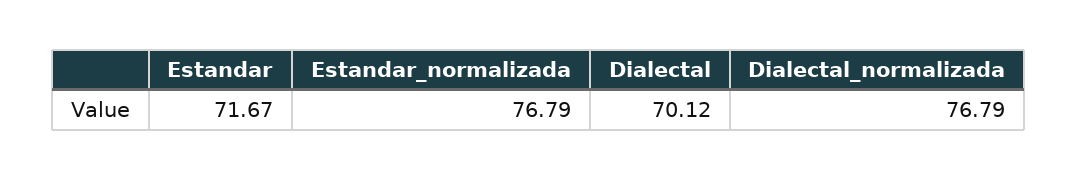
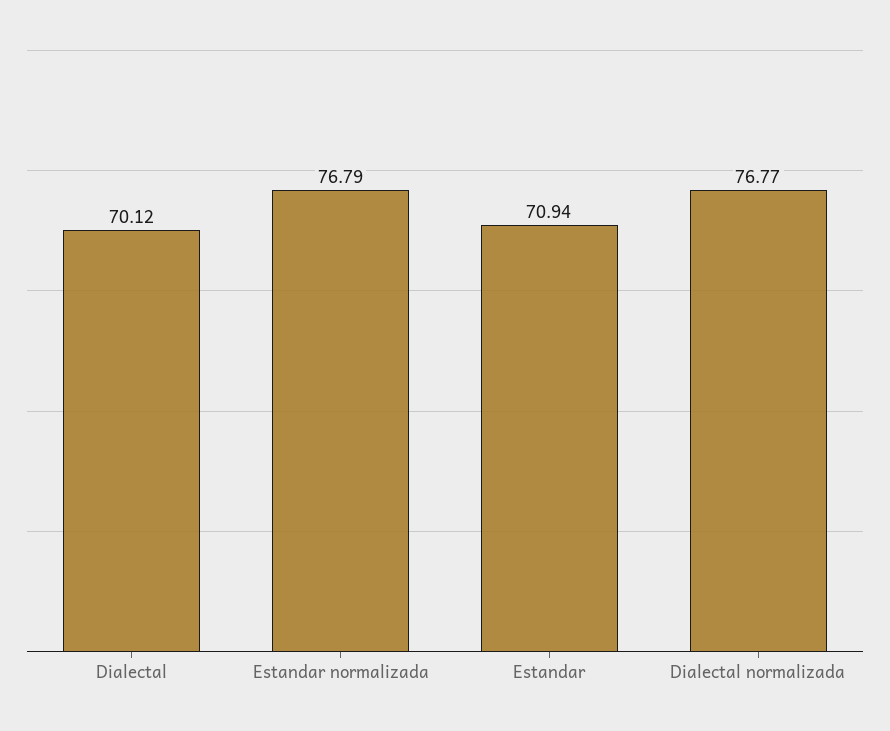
Estandar: 71.67 -> 70.94
Dialectal_normalizada: 76.79 -> 76.77

